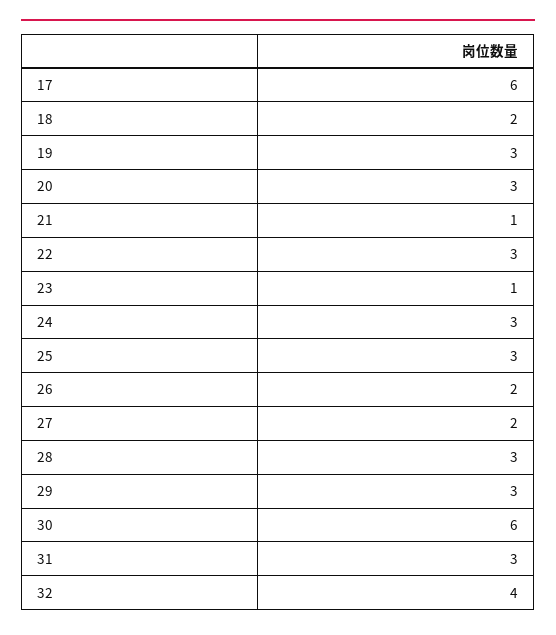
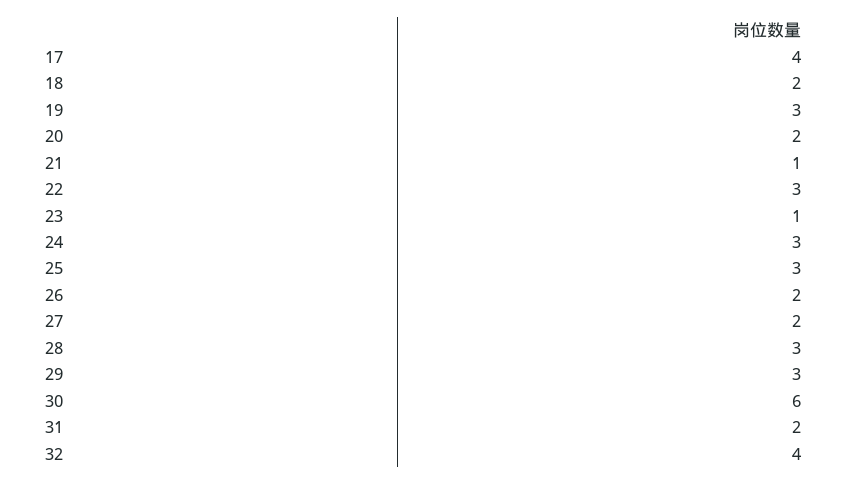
17: 6 -> 4
20: 3 -> 2
31: 3 -> 2

